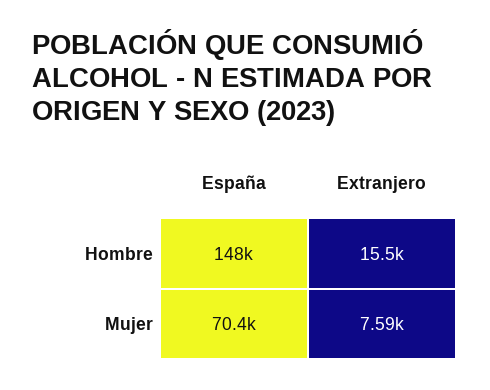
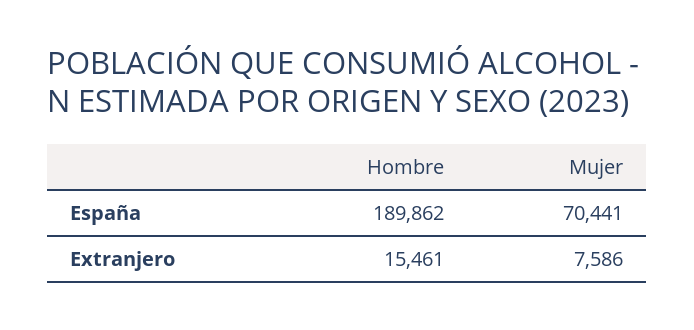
España, Hombre: 148000 -> 189862

